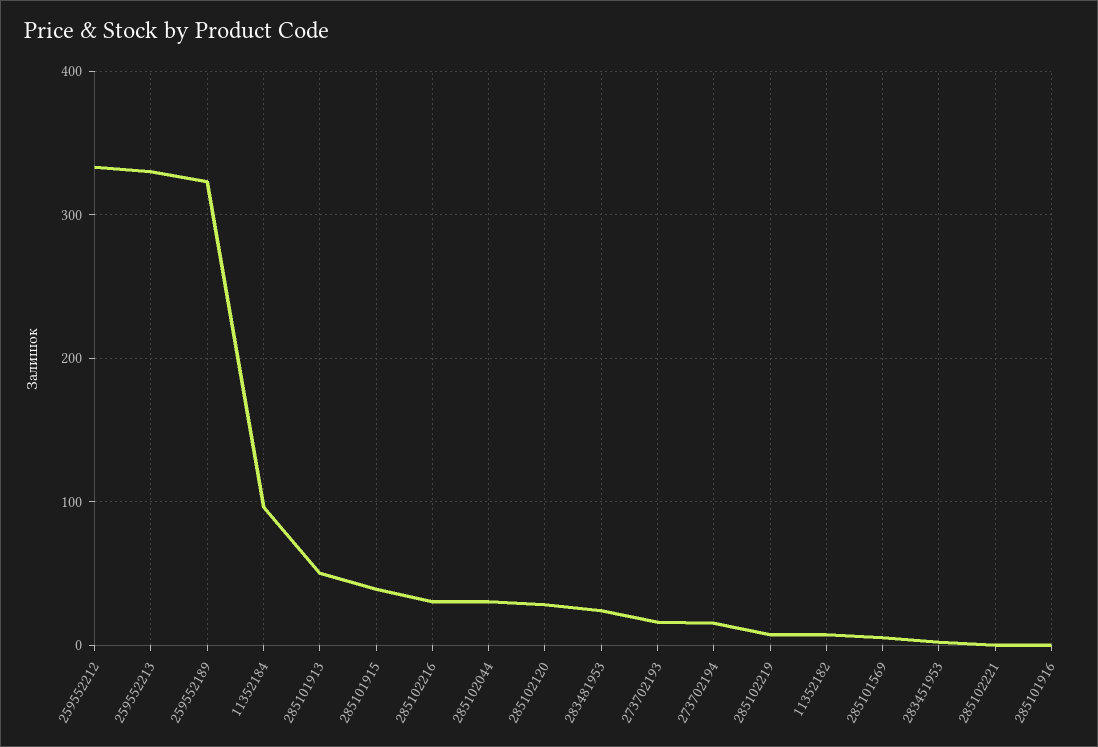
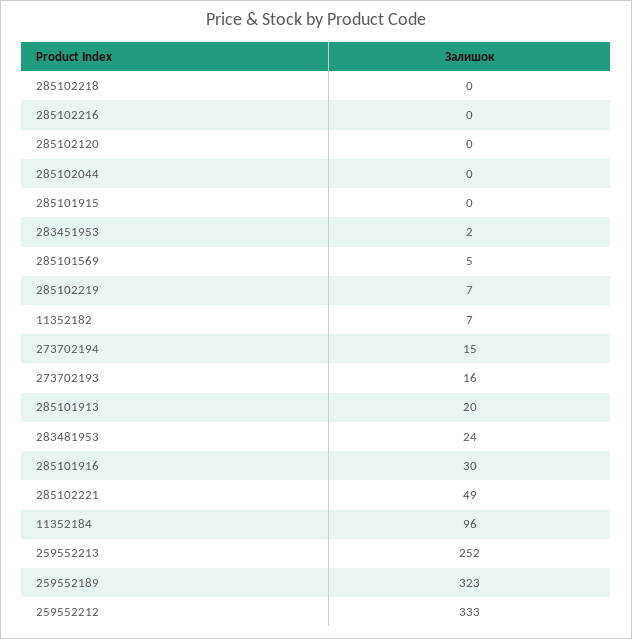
259552213: 330 -> 252
285101913: 50 -> 20
285101915: 40 -> 0
285102216: 30 -> 0
285102044: 30 -> 0
285102120: 30 -> 0
285102221: 0 -> 49
285101916: 0 -> 30
285102218: none -> 0

